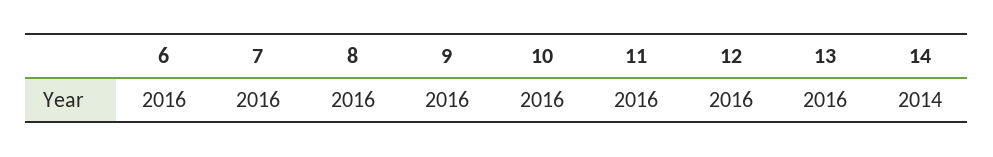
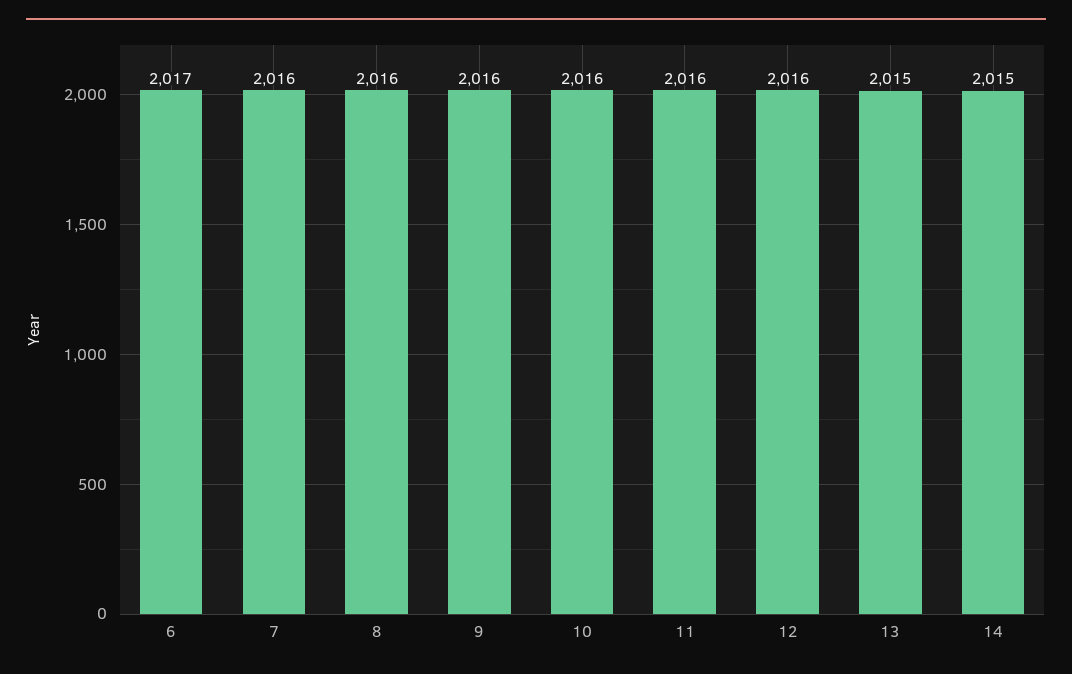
6: 2016 -> 2017
13: 2016 -> 2015
14: 2014 -> 2015

